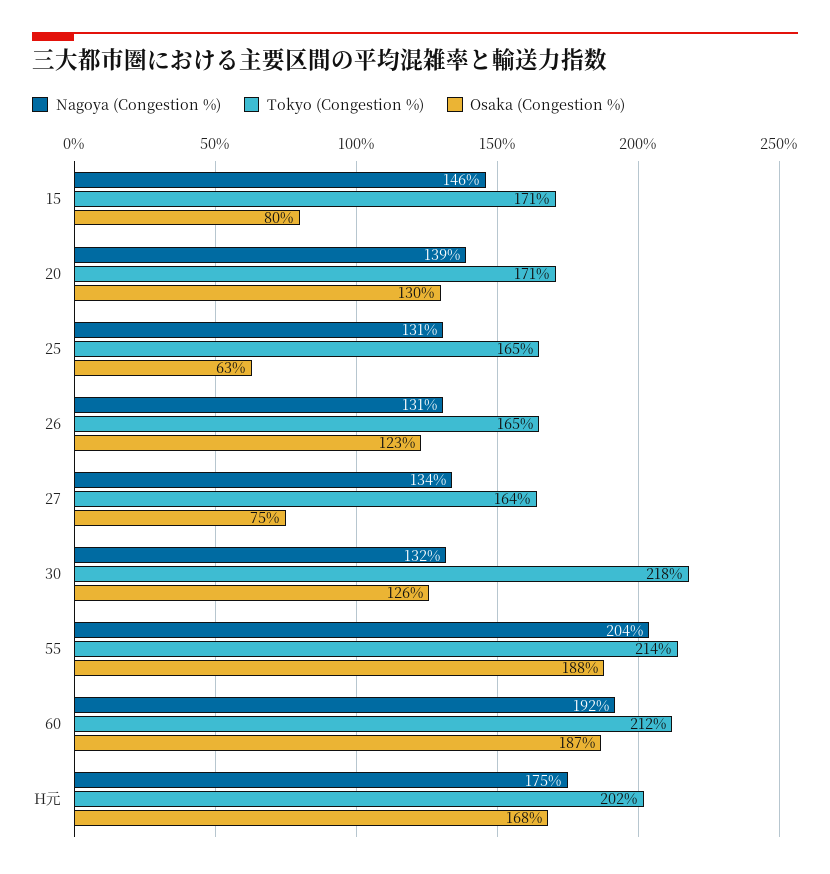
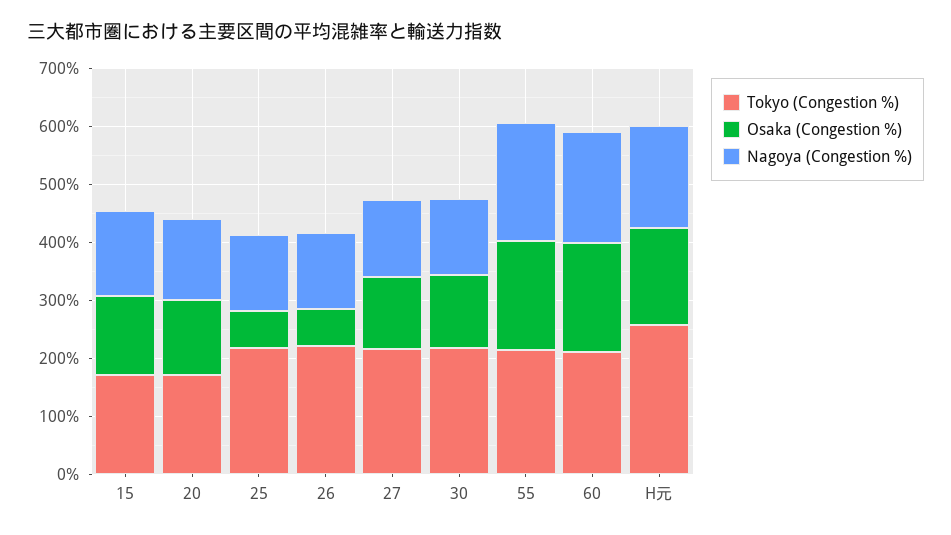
Osaka (Congestion %), 15: 80 -> 140
Tokyo (Congestion %), 25: 165 -> 220
Tokyo (Congestion %), 26: 165 -> 220
Osaka (Congestion %), 26: 123 -> 60
Tokyo (Congestion %), 27: 164 -> 220
Osaka (Congestion %), 27: 75 -> 120
Tokyo (Congestion %), H元: 202 -> 260

